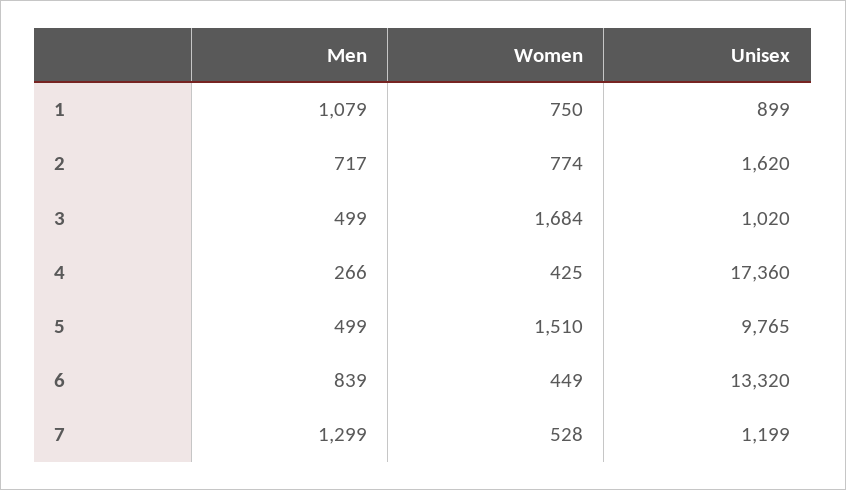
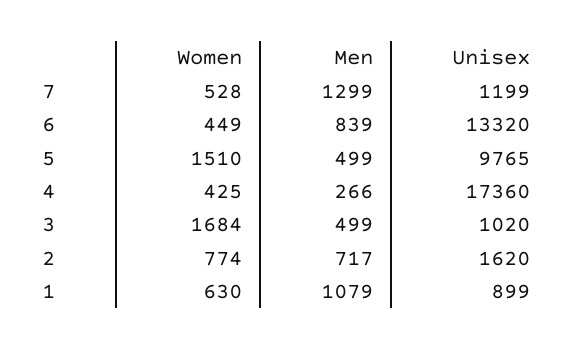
Women, 1: 750 -> 630

